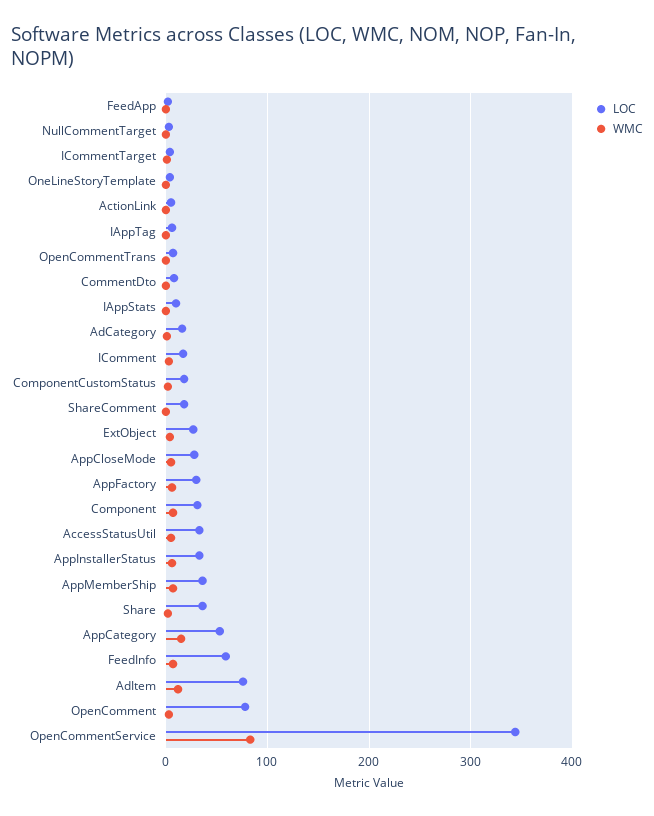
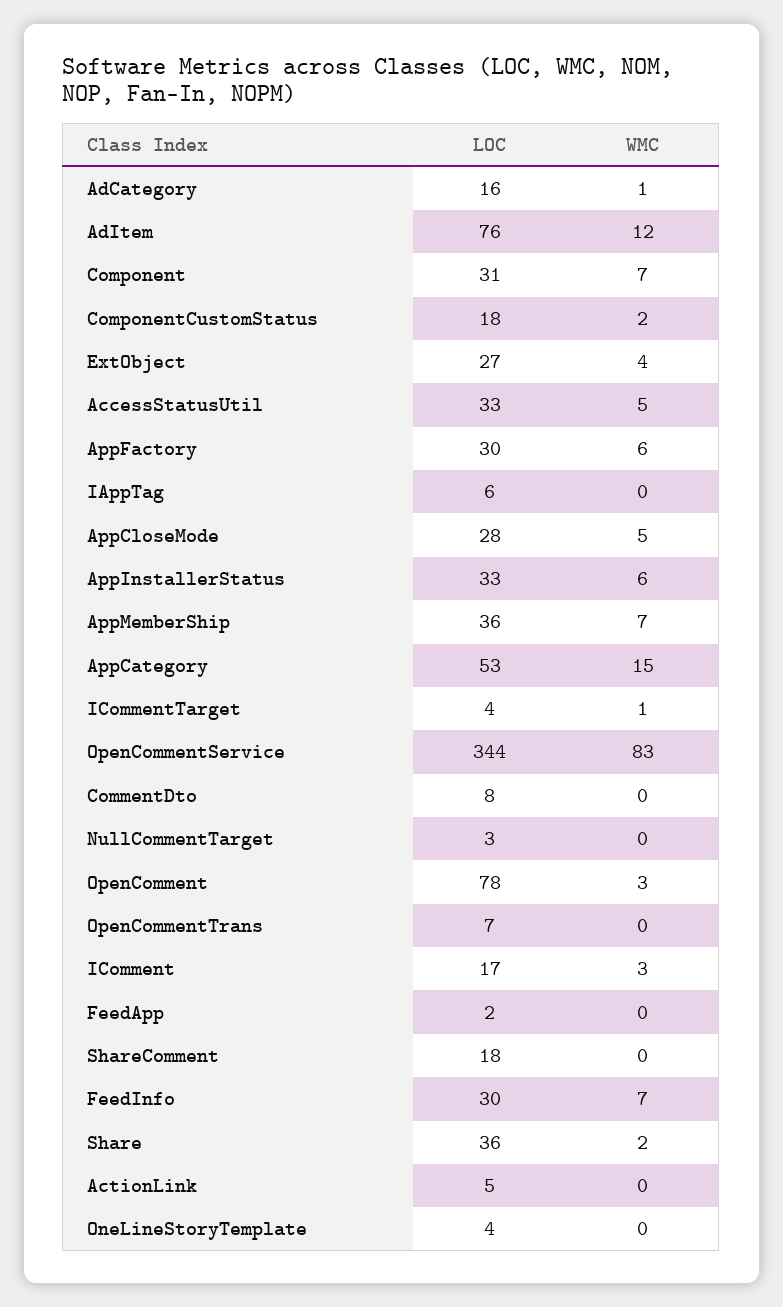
LOC, IAppStats: 10 -> none
WMC, IAppStats: 0 -> none
LOC, FeedInfo: 60 -> 30

